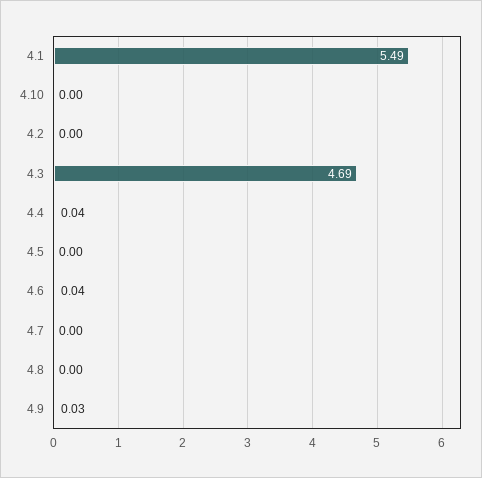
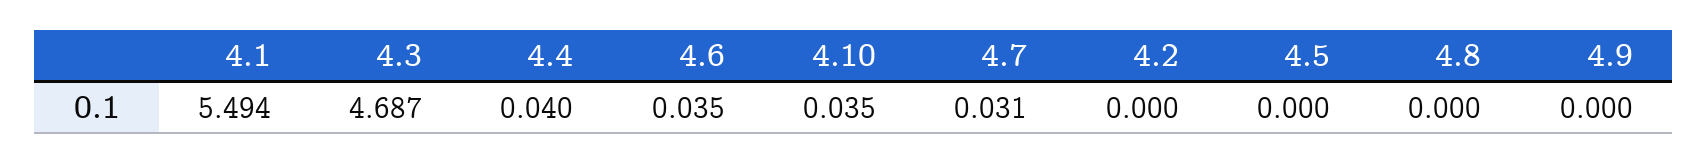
4.10: 0 -> 0.035
4.7: 0 -> 0.031
4.9: 0.03 -> 0

